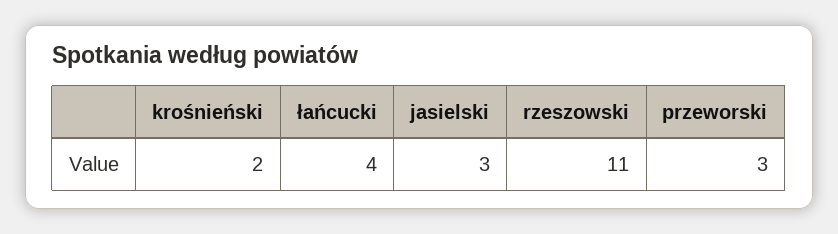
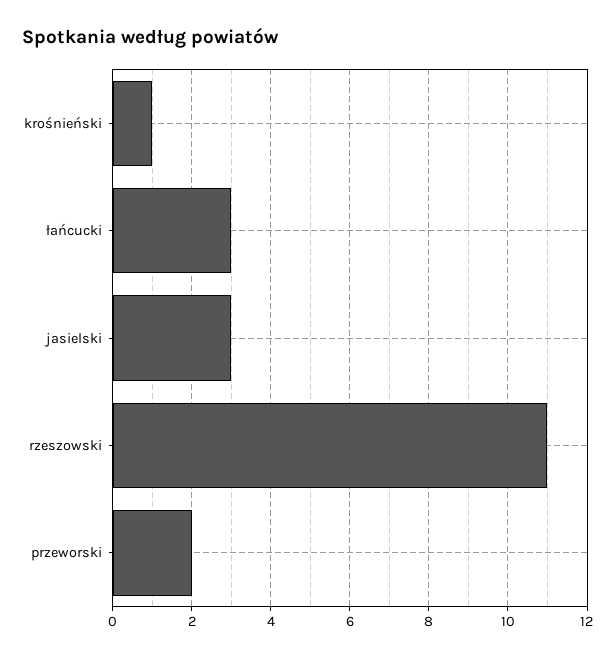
krośnieński: 2 -> 1
łańcucki: 4 -> 3
przeworski: 3 -> 2

